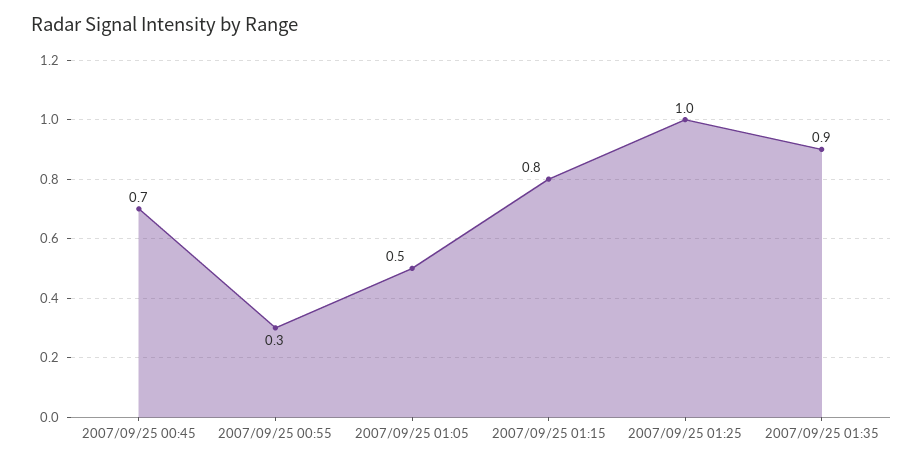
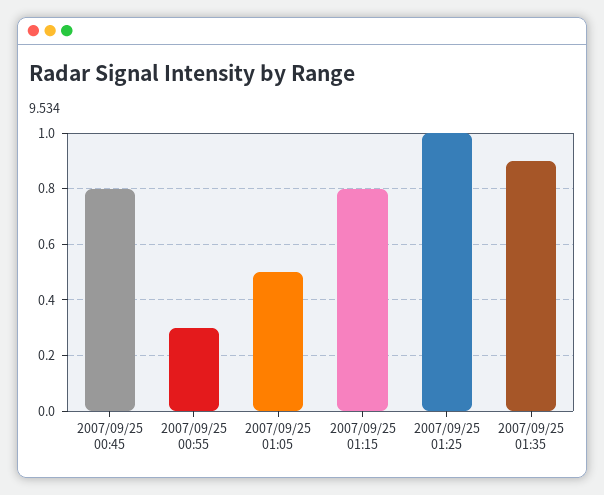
2007/09/25 00:45: 0.7 -> 0.8

